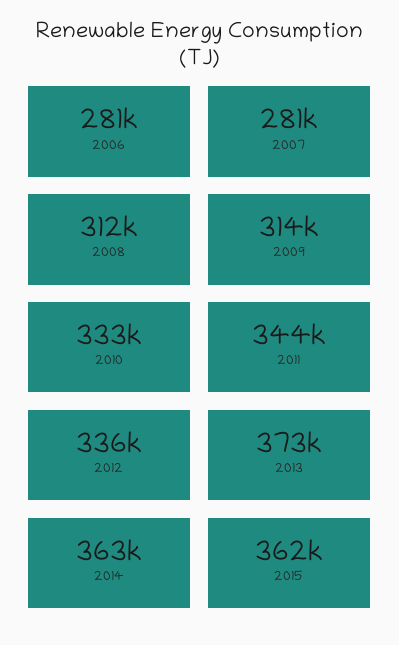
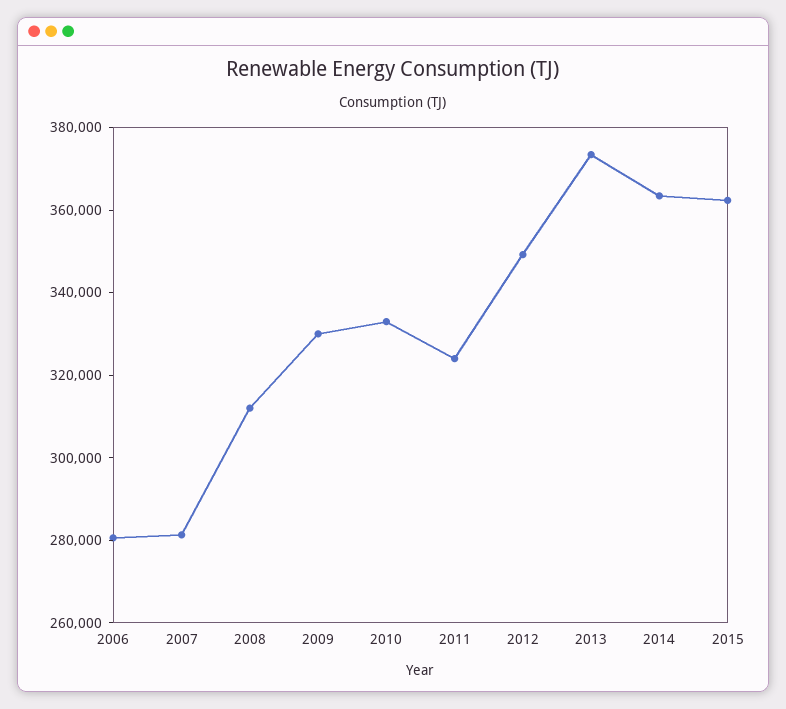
2009: 314000 -> 330000
2011: 344000 -> 325000
2012: 336000 -> 350000

